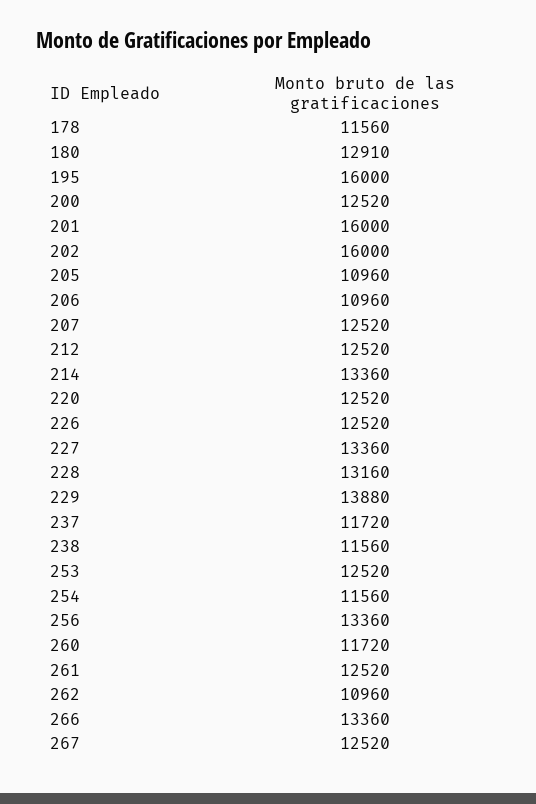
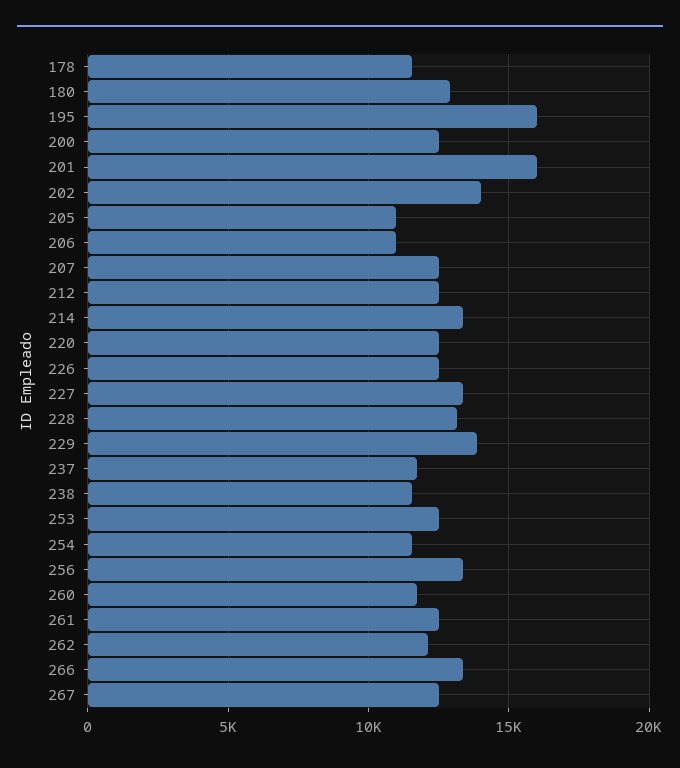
202: 16000 -> 14000
262: 10960 -> 12000

